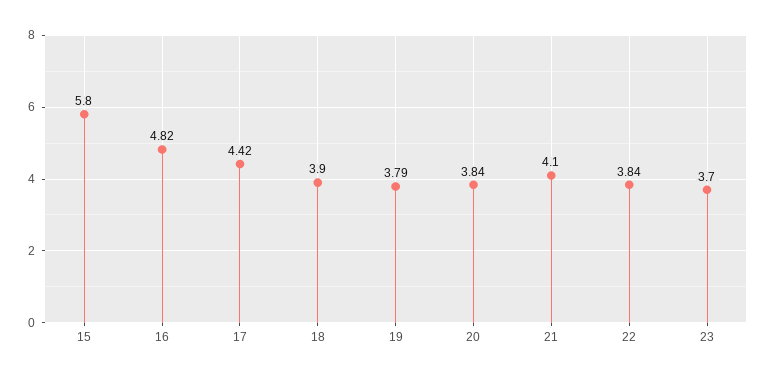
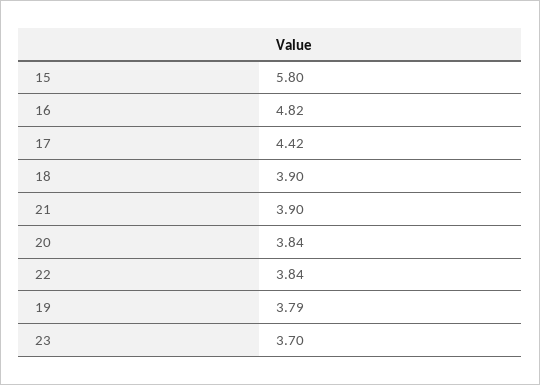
21: 4.1 -> 3.9

